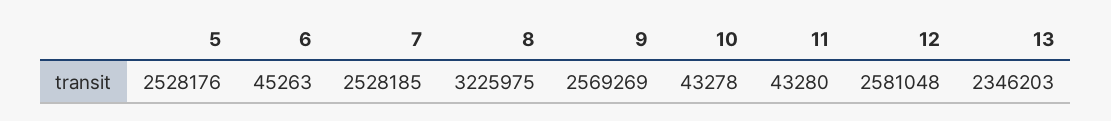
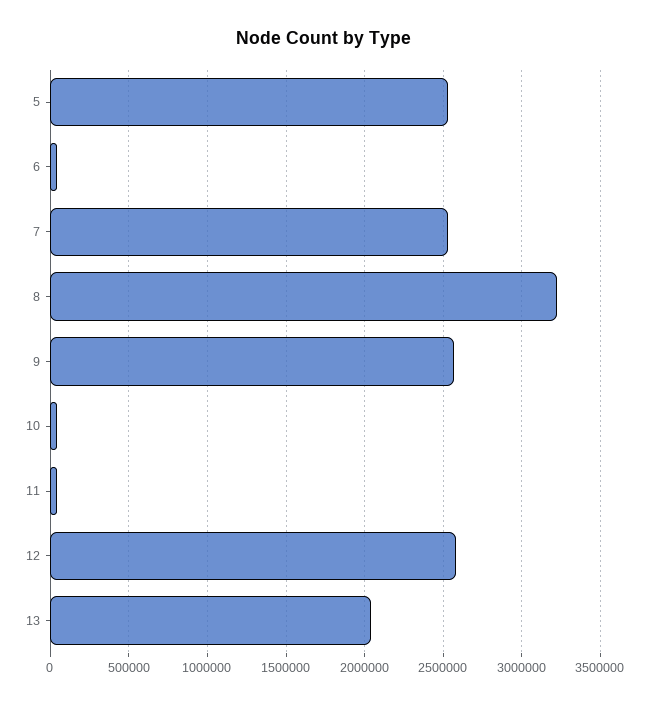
13: 2346203 -> 2050000

